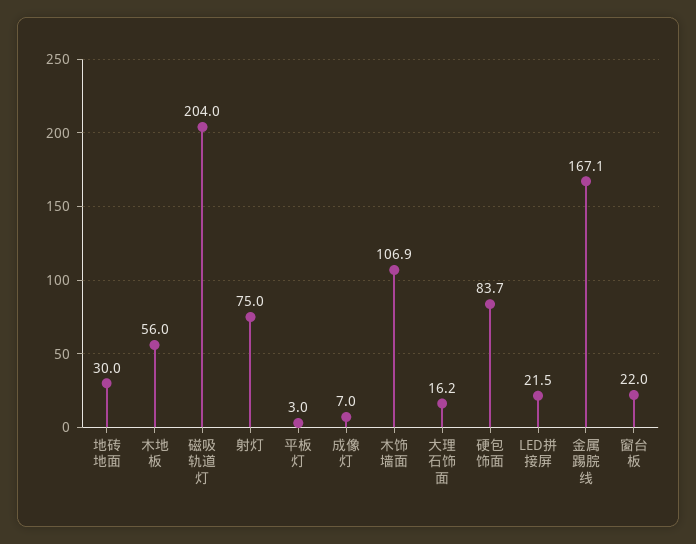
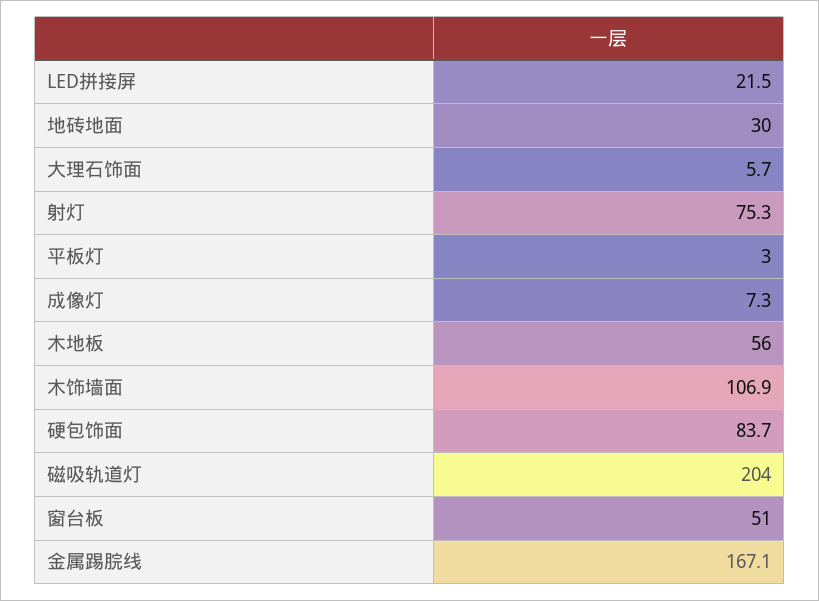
射灯: 75 -> 75.3
成像灯: 7 -> 7.3
大理石饰面: 16.2 -> 5.7
窗台板: 22 -> 51

